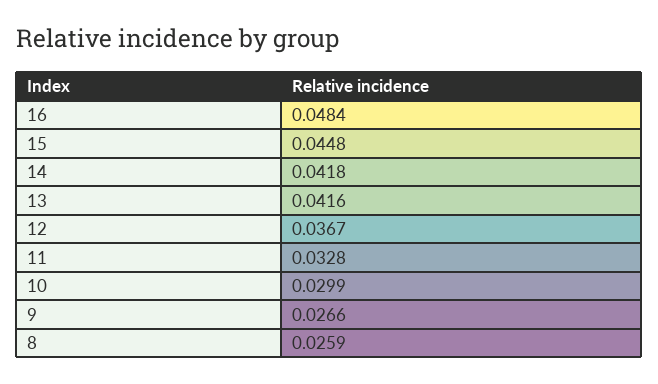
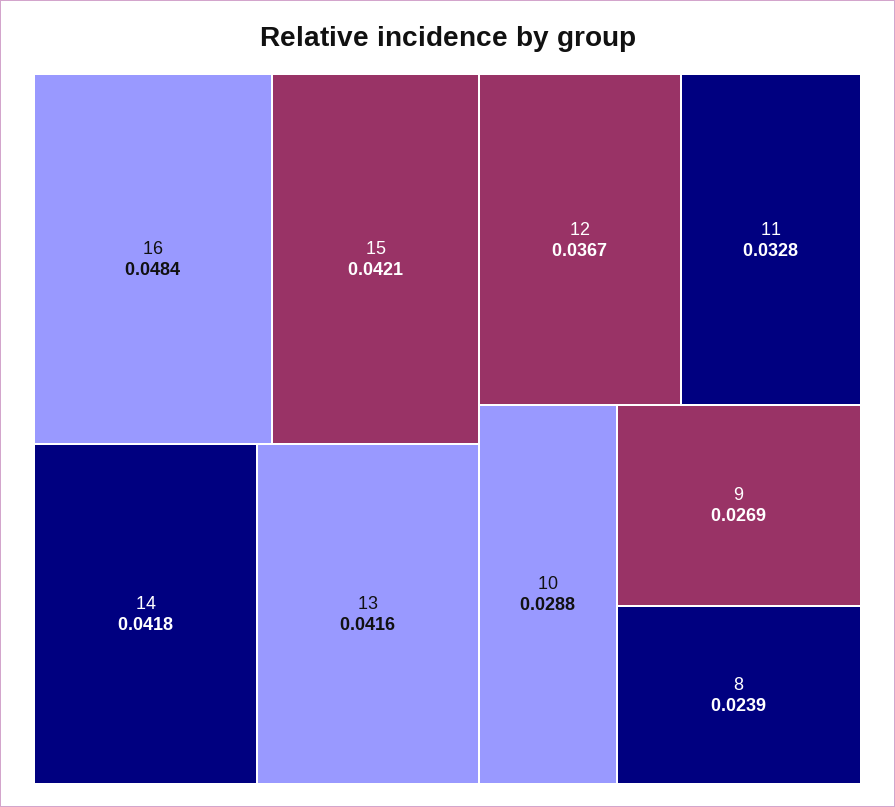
15: 0.0448 -> 0.0421
10: 0.0299 -> 0.0288
9: 0.0266 -> 0.0269
8: 0.0259 -> 0.0239

